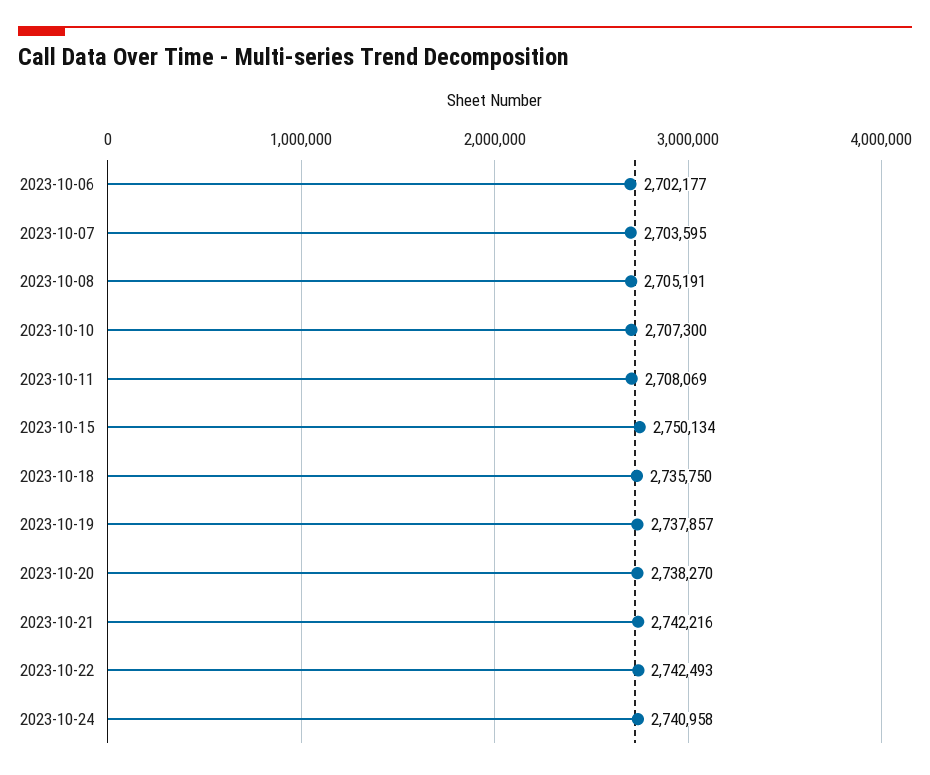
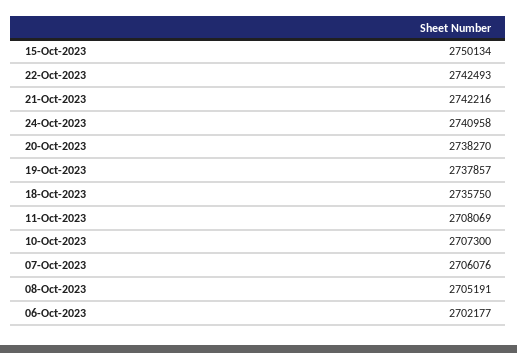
2023-10-07: 2703595 -> 2706076

